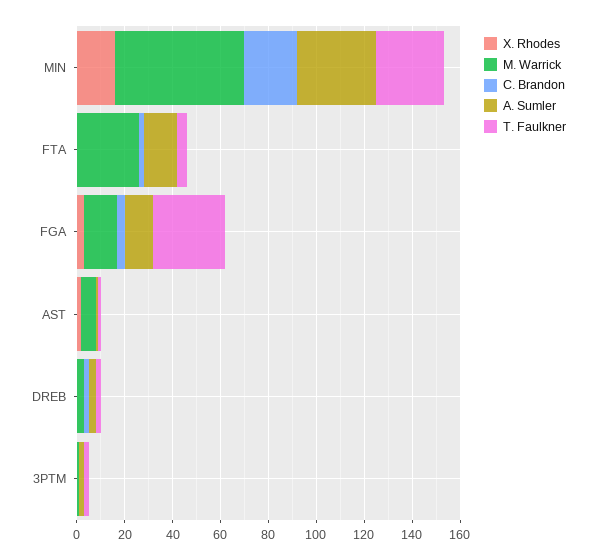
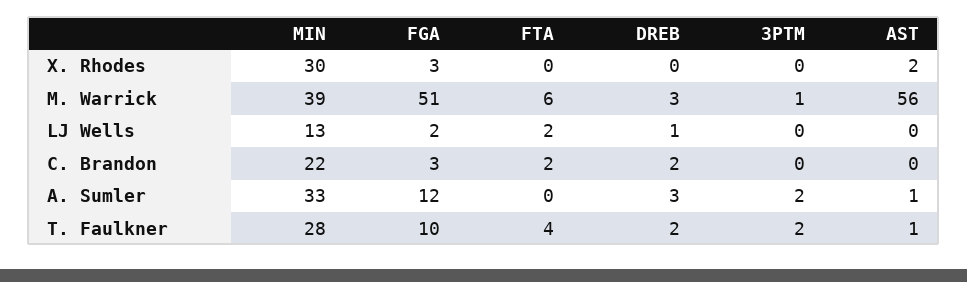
X. Rhodes, MIN: 15 -> 30
M. Warrick, MIN: 55 -> 39
M. Warrick, FTA: 25 -> 6
A. Sumler, FTA: 15 -> 0
M. Warrick, FGA: 15 -> 51
T. Faulkner, FGA: 30 -> 10
M. Warrick, AST: 5 -> 56
LJ Wells, MIN: none -> 13
LJ Wells, FGA: none -> 2
LJ Wells, FTA: none -> 2
LJ Wells, DREB: none -> 1
LJ Wells, 3PTM: none -> 0
LJ Wells, AST: none -> 0

